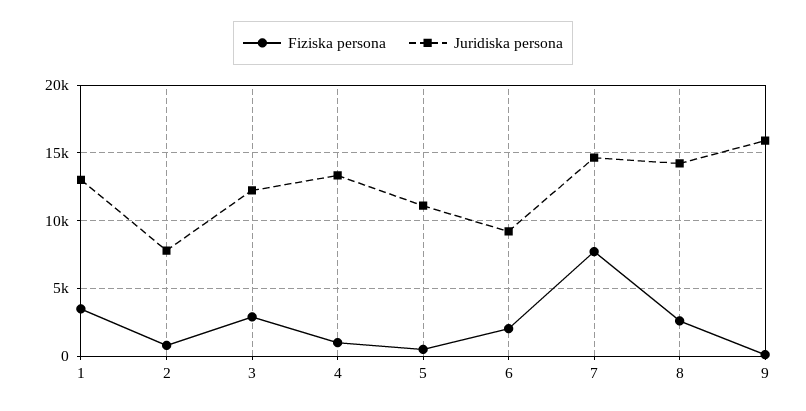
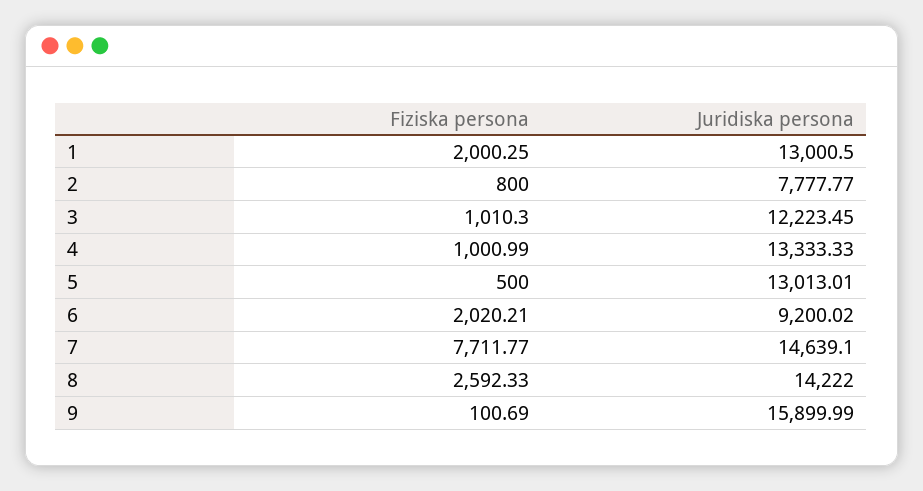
Fiziska persona, 1: 3500 -> 2000.25
Fiziska persona, 3: 3000 -> 1010.3
Juridiska persona, 5: 11000 -> 13013.01

